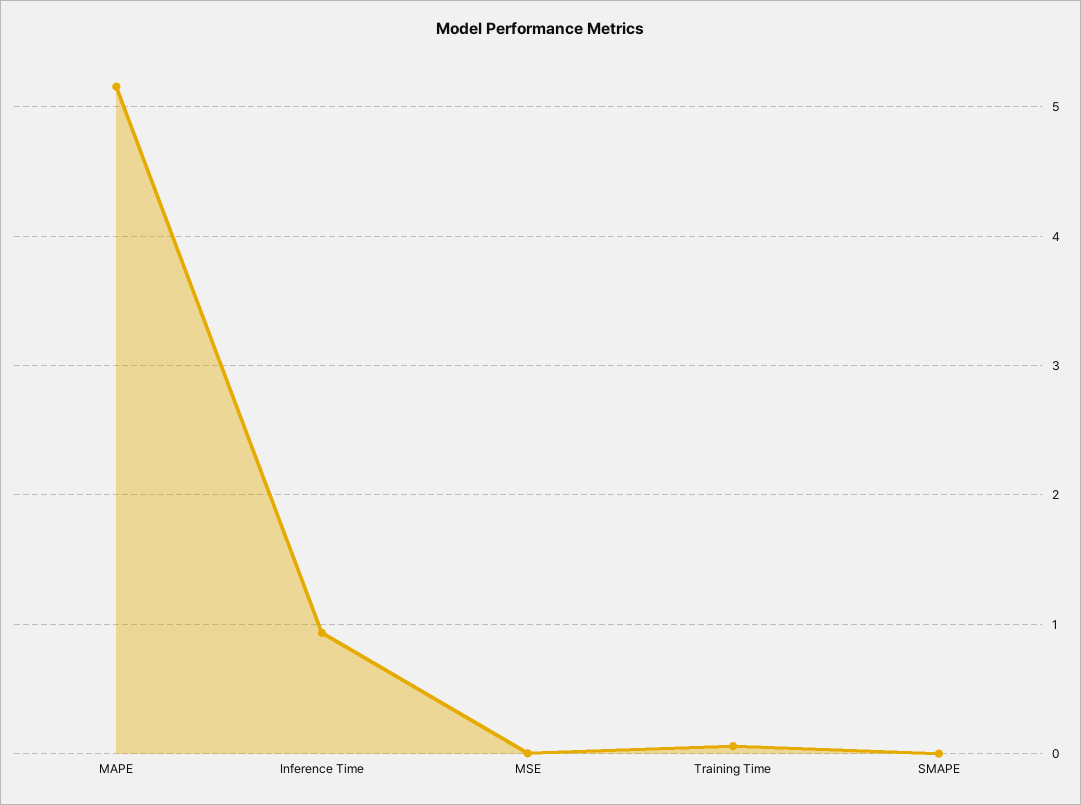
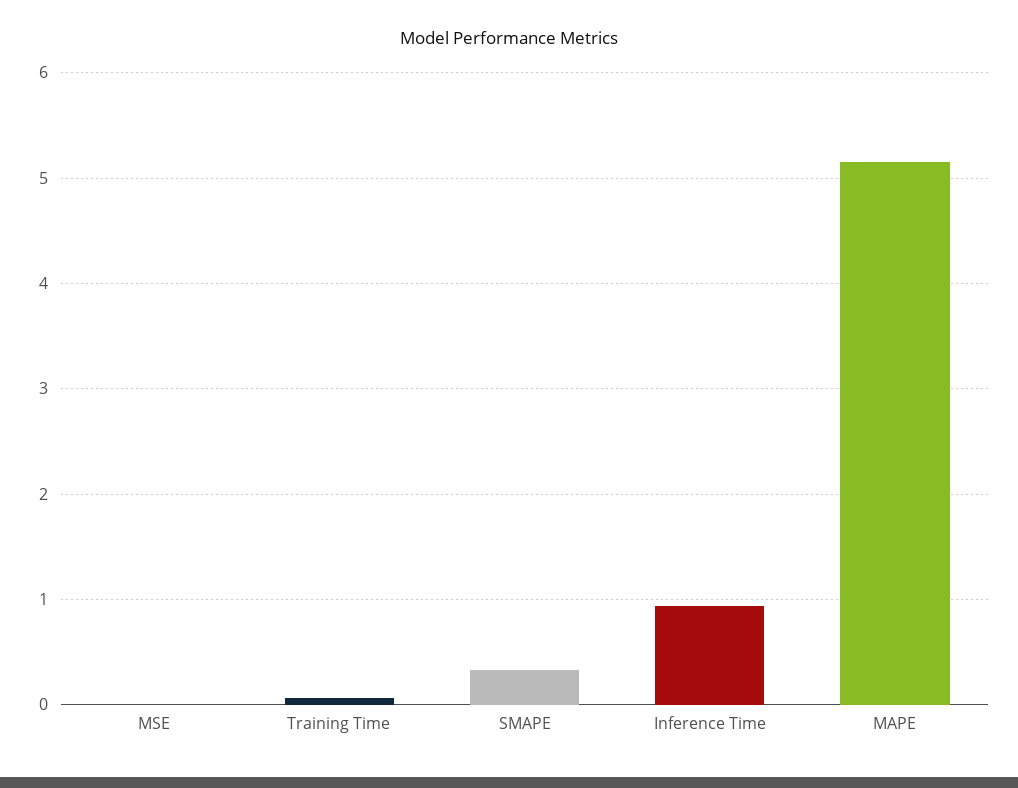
SMAPE: 0 -> 0.3

